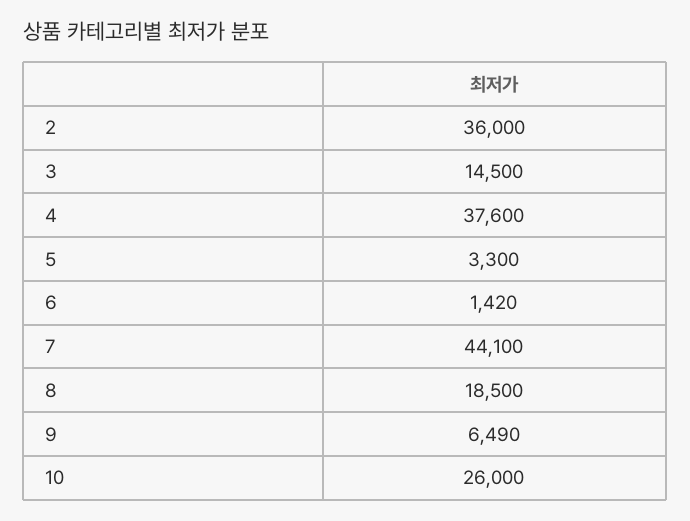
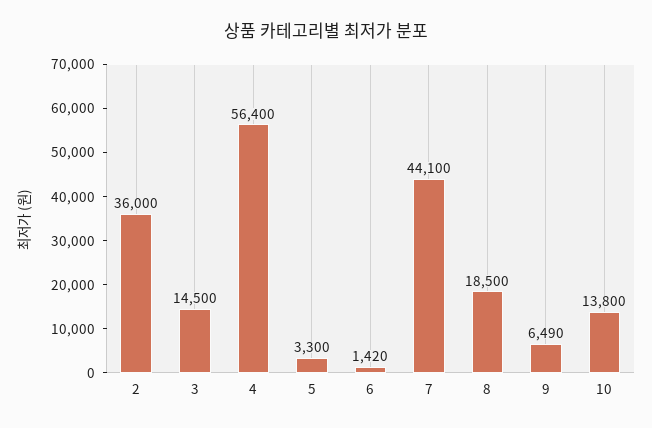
4: 37600 -> 56400
10: 26000 -> 13800

